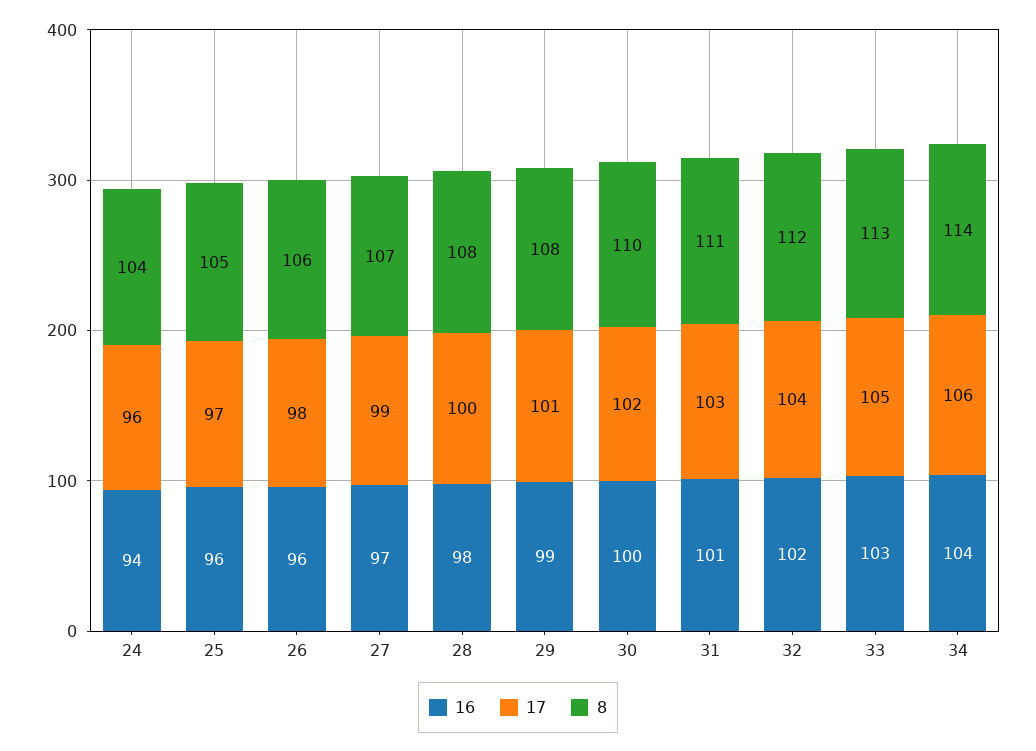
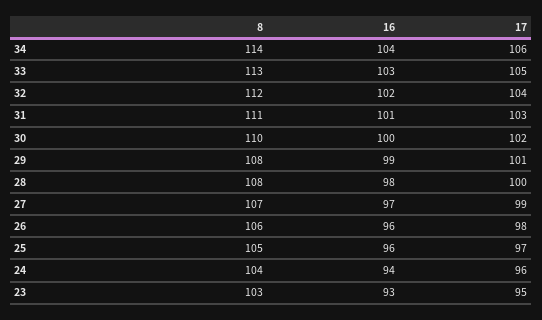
8, 23: none -> 103
16, 23: none -> 93
17, 23: none -> 95

